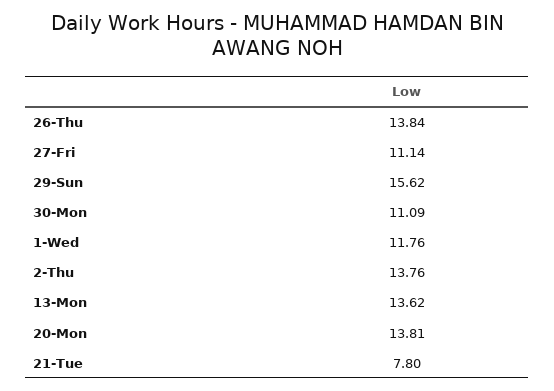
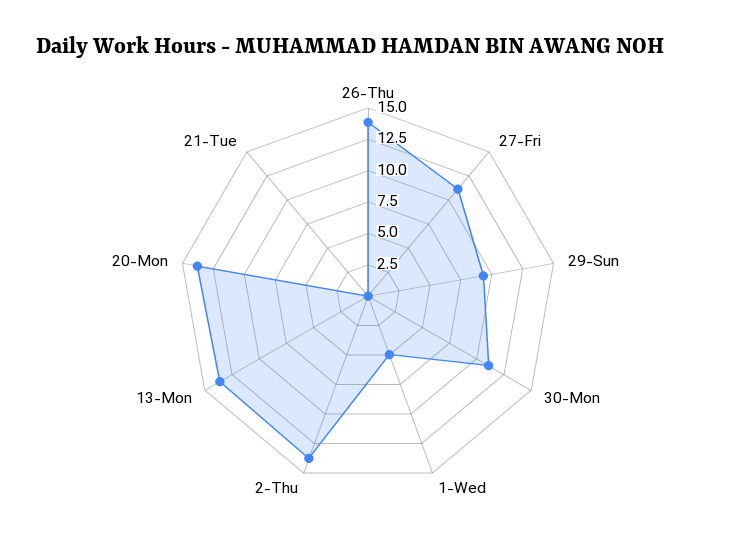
29-Sun: 15.62 -> 10
1-Wed: 11.76 -> 5
21-Tue: 7.8 -> 0

